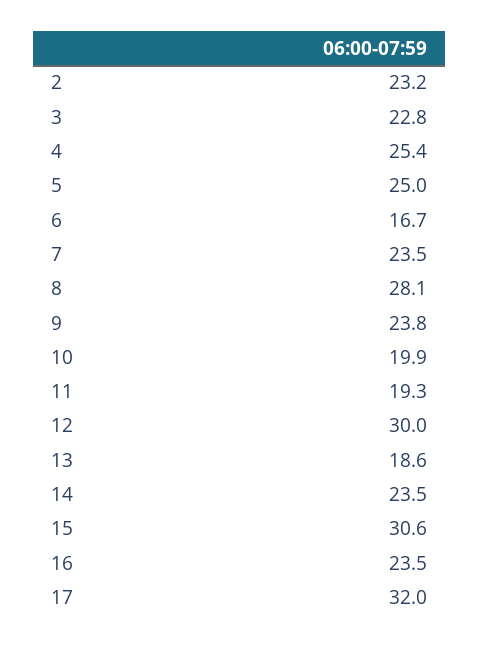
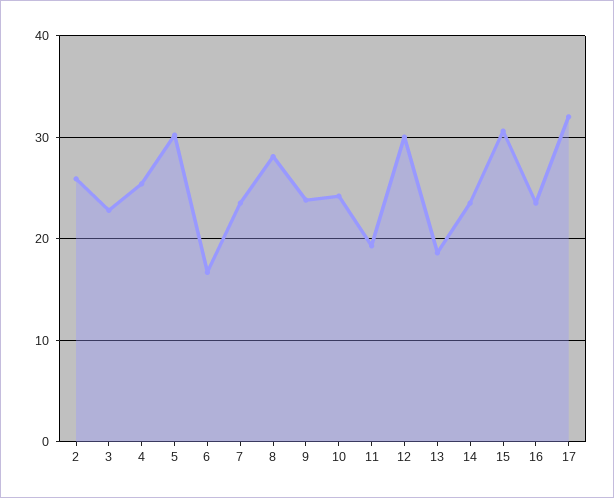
2: 23.2 -> 26
5: 25 -> 30
10: 19.9 -> 24

